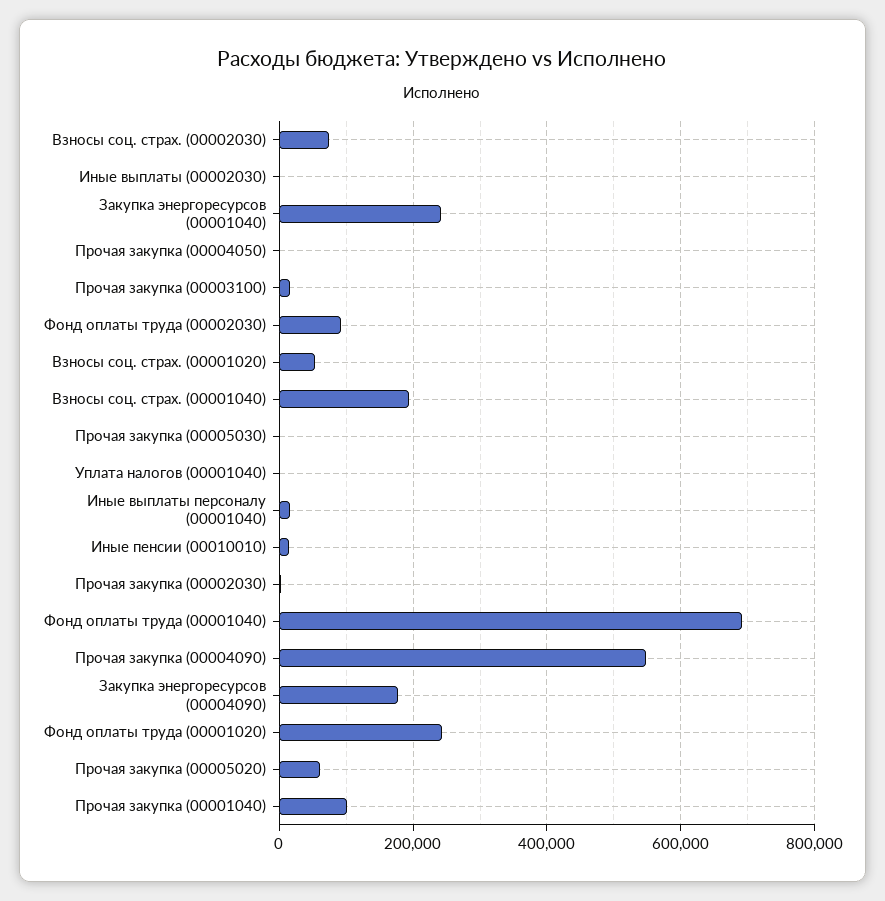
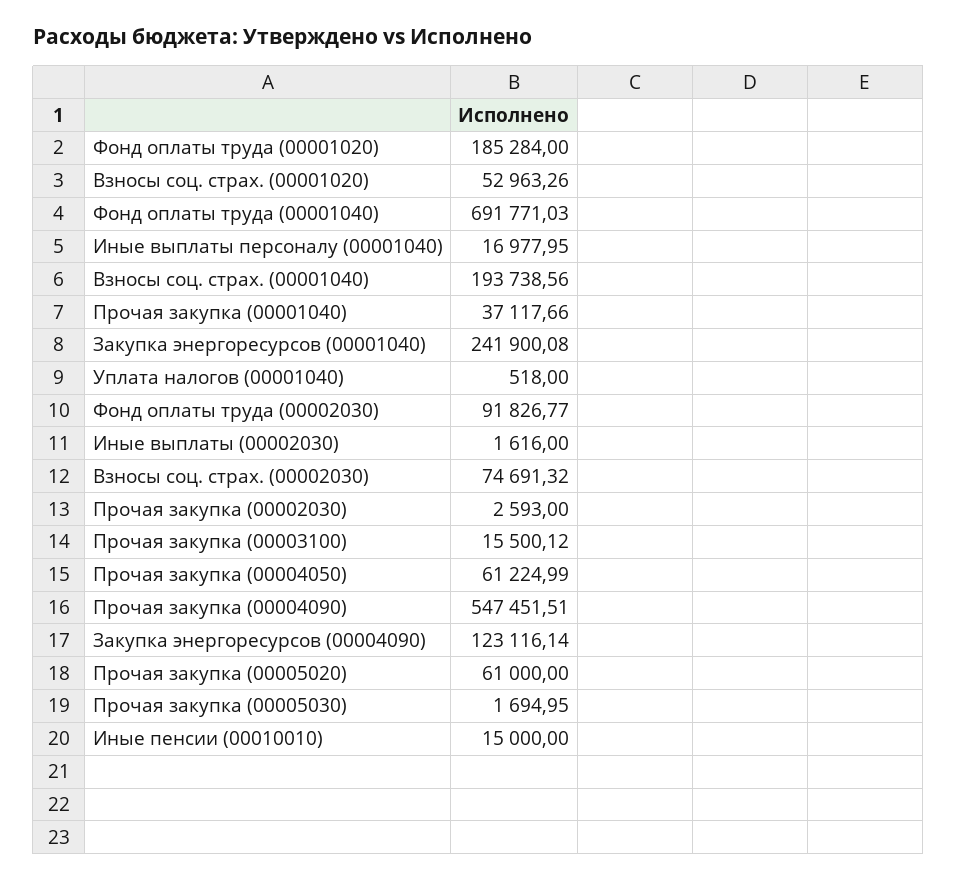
Прочая закупка (00004050): 0 -> 61224.99
Закупка энергоресурсов (00004090): 180000 -> 123116.14
Фонд оплаты труда (00001020): 240000 -> 185284
Прочая закупка (00001040): 100000 -> 37117.66

